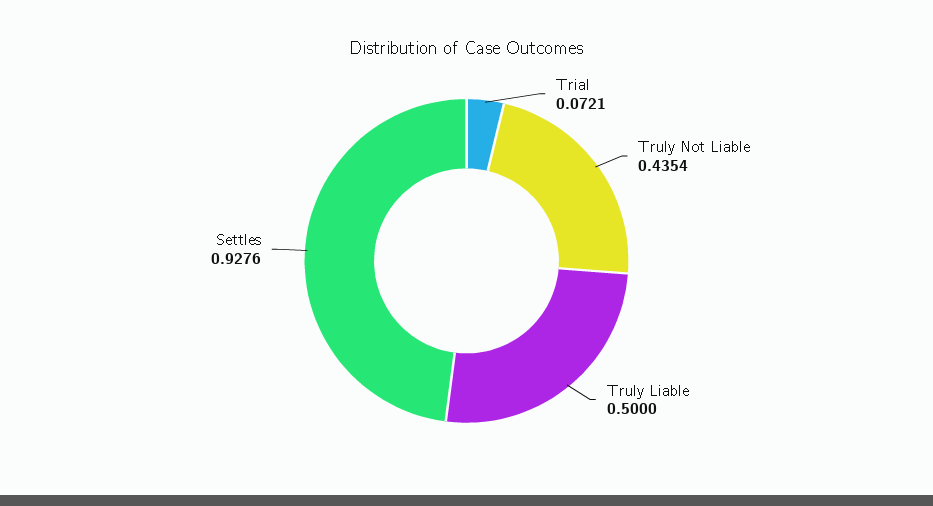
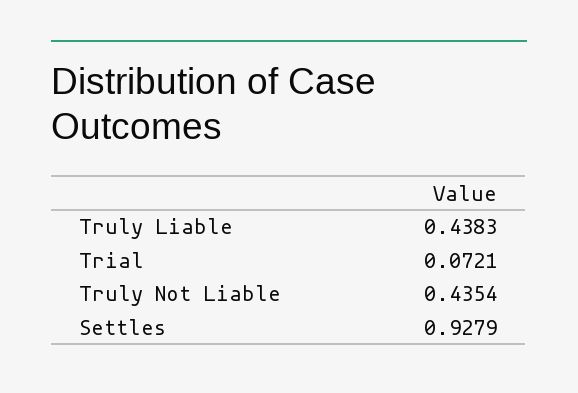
Truly Liable: 0.5 -> 0.4383
Settles: 0.9276 -> 0.9279

